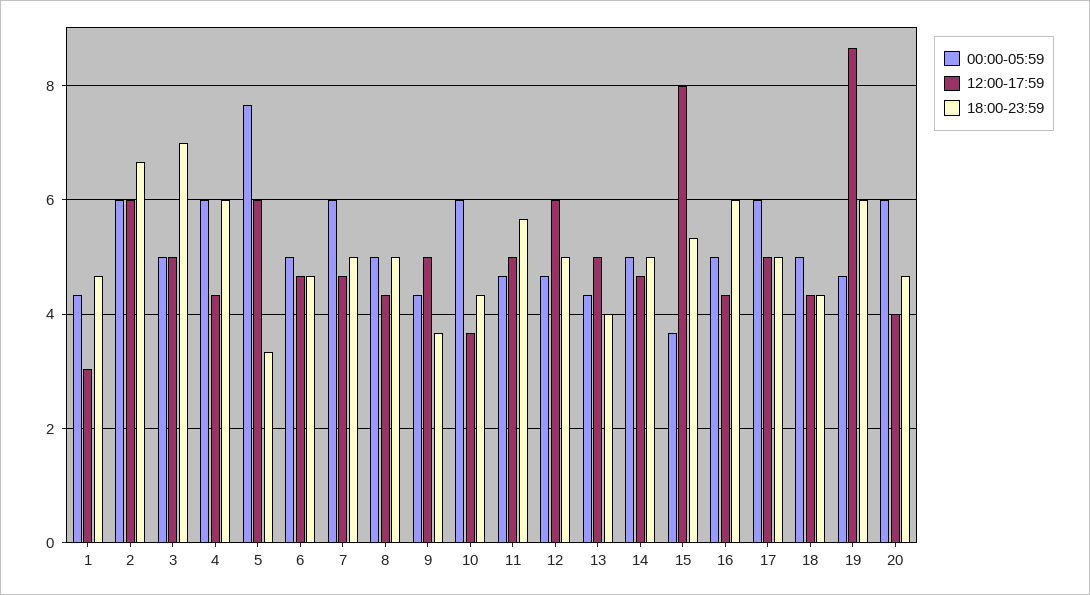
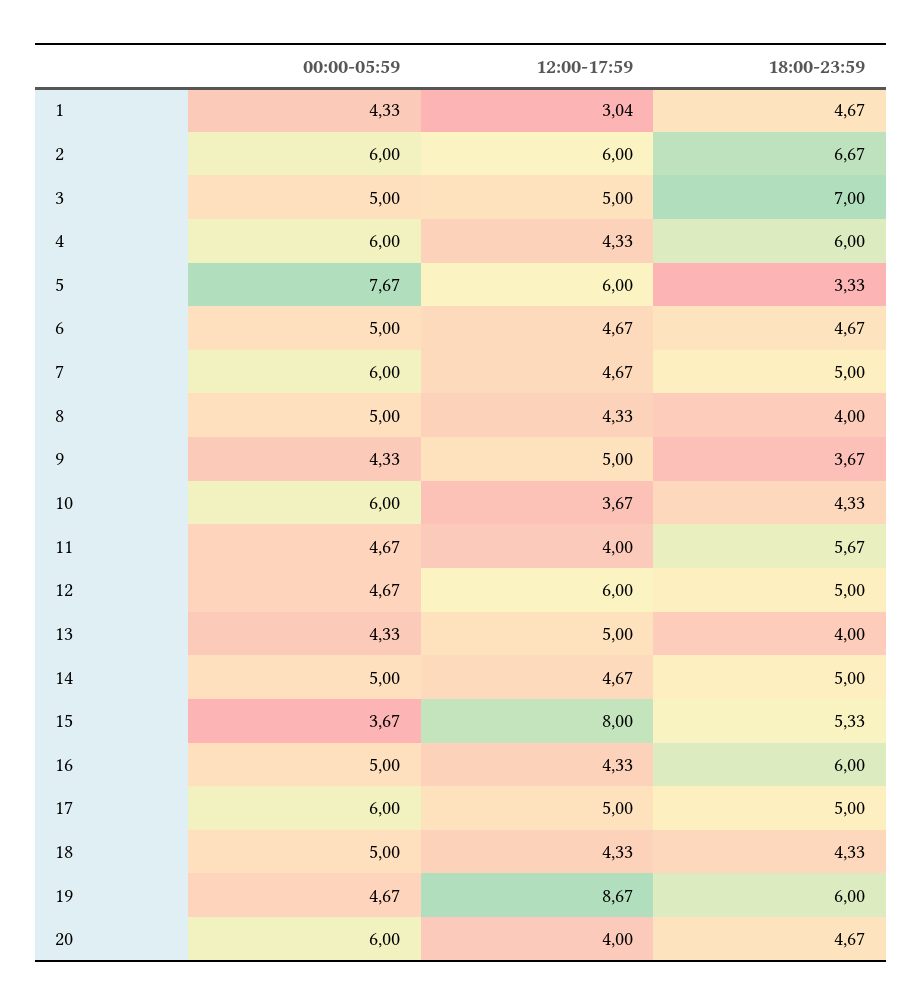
18:00-23:59, 8: 5 -> 4
12:00-17:59, 11: 5 -> 4

